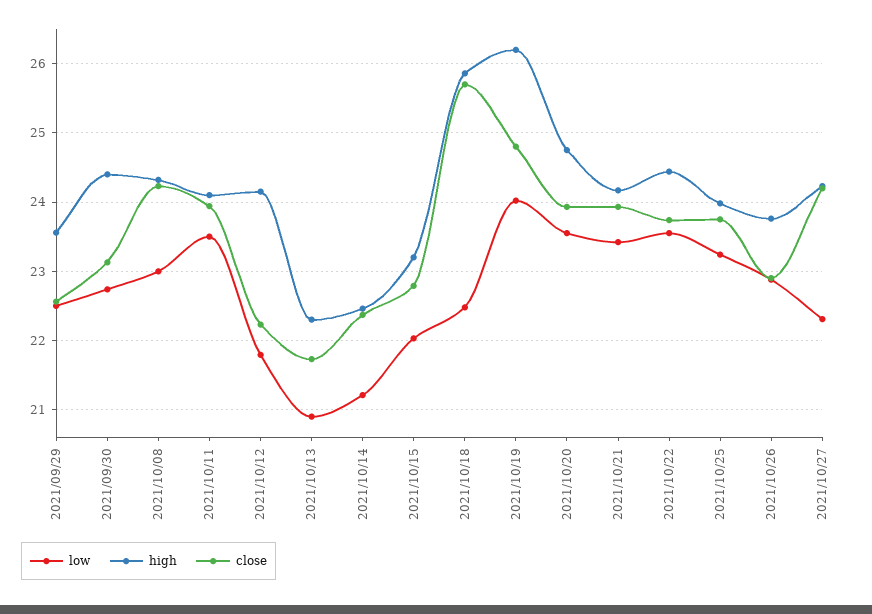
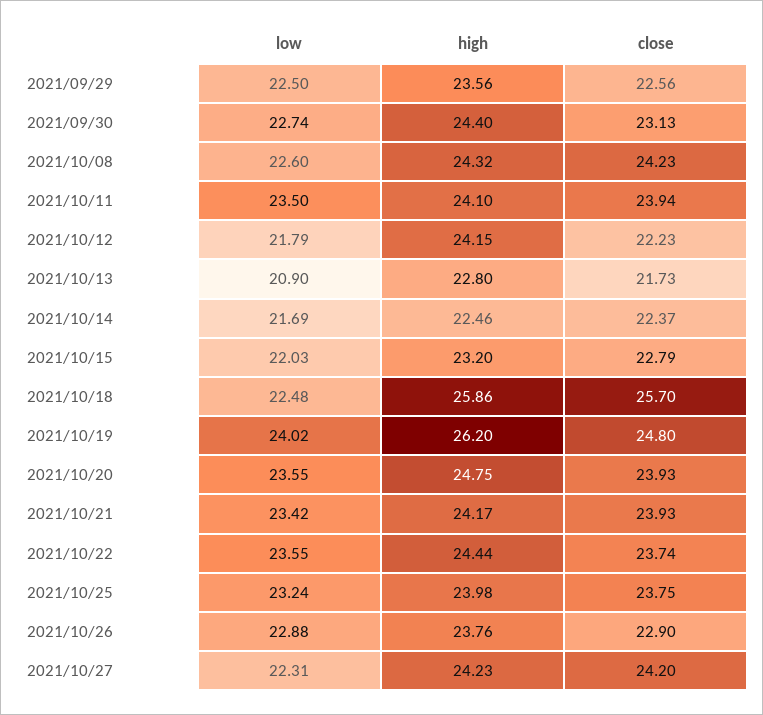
low, 2021/10/08: 23 -> 22.6
high, 2021/10/13: 22.3 -> 22.8
low, 2021/10/14: 21.2 -> 21.69

